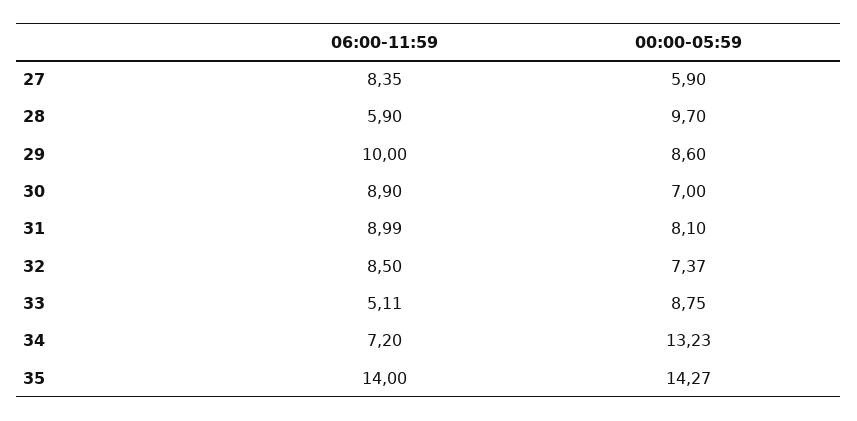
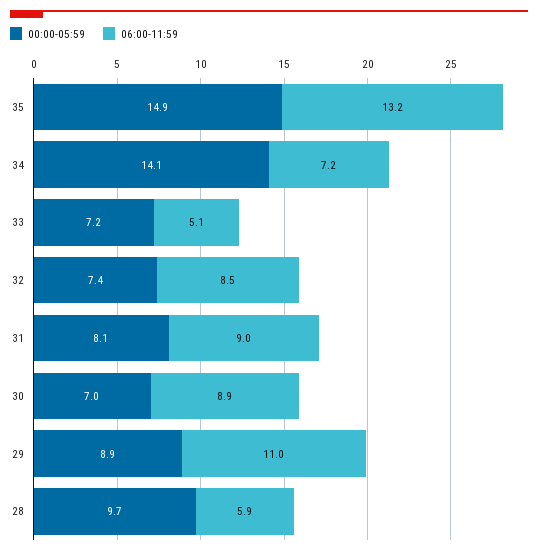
06:00-11:59, 27: 8.35 -> none
00:00-05:59, 27: 5.9 -> none
06:00-11:59, 29: 10 -> 11
00:00-05:59, 29: 8.6 -> 8.9
00:00-05:59, 33: 8.75 -> 7.2
00:00-05:59, 34: 13.23 -> 14.1
06:00-11:59, 35: 14 -> 13.2
00:00-05:59, 35: 14.27 -> 14.9

